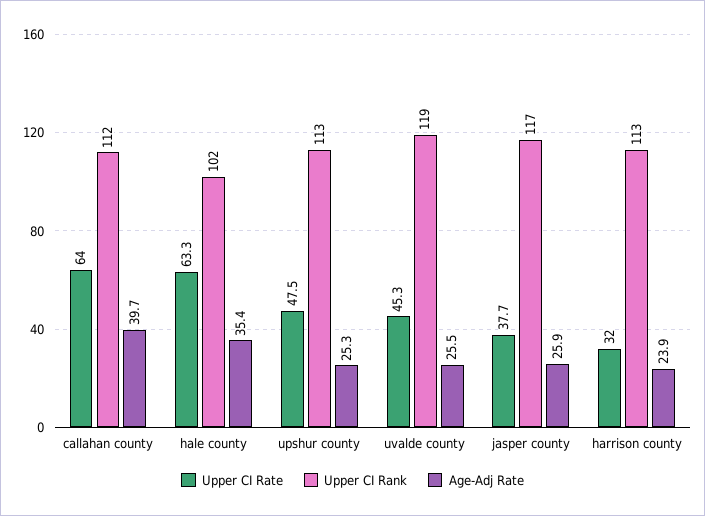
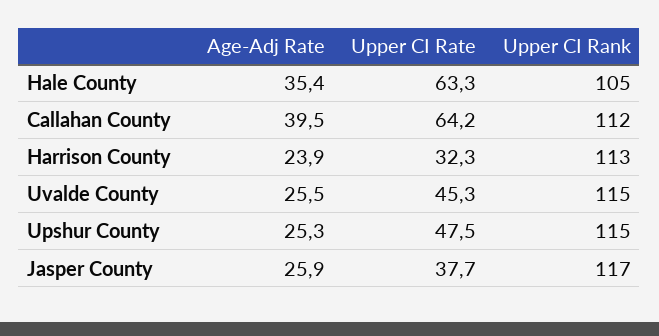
Upper CI Rate, callahan county: 64 -> 64.2
Age-Adj Rate, callahan county: 39.7 -> 39.5
Upper CI Rank, hale county: 102 -> 105
Upper CI Rank, upshur county: 113 -> 115
Upper CI Rank, uvalde county: 119 -> 115
Upper CI Rate, harrison county: 32 -> 32.3

